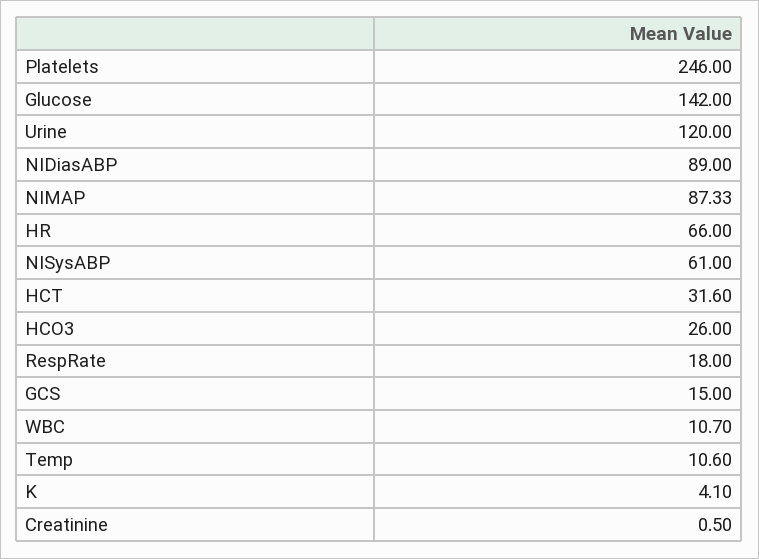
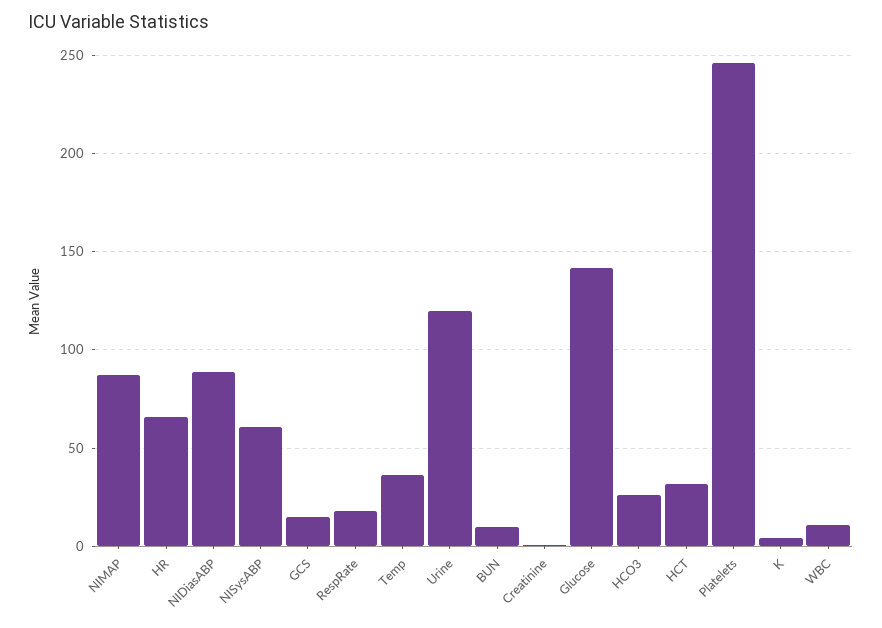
Temp: 10.6 -> 35
BUN: none -> 10

